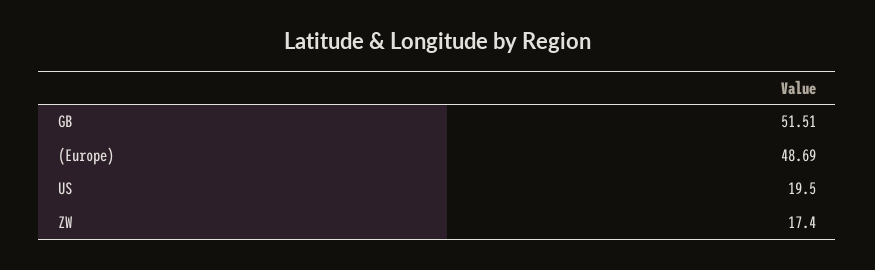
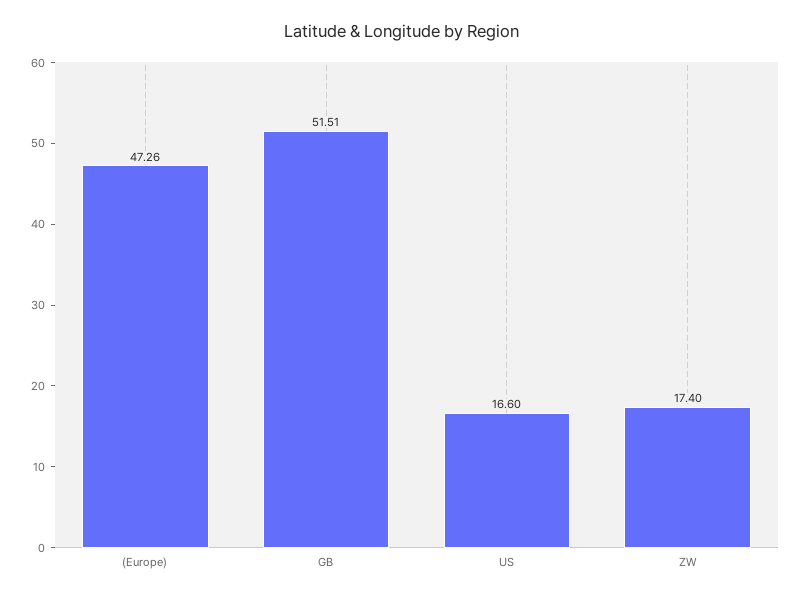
(Europe): 48.69 -> 47.26
US: 19.5 -> 16.6

